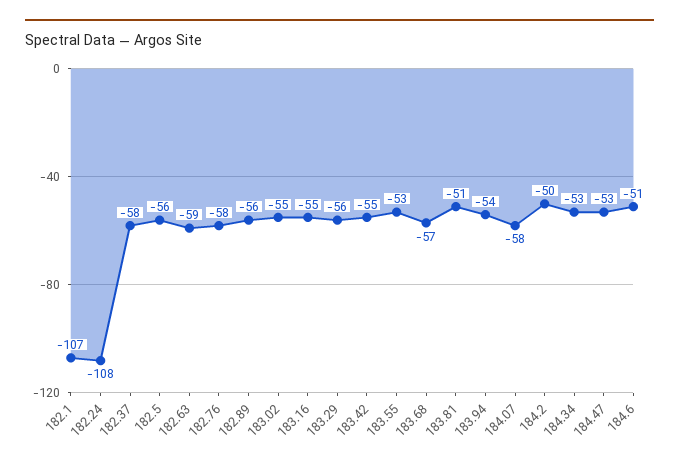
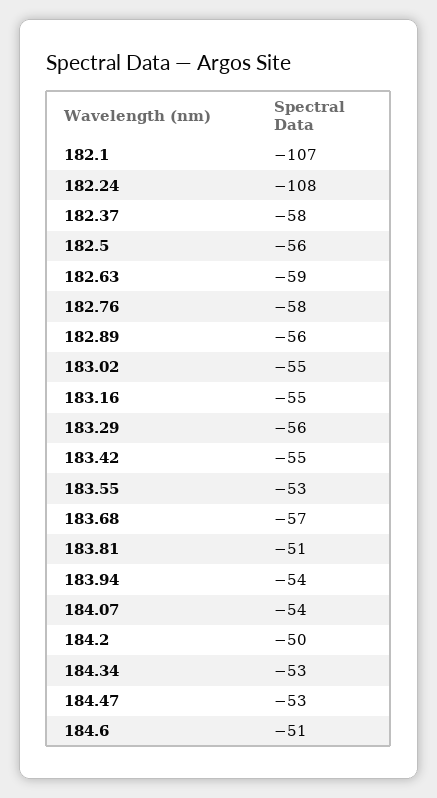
184.07: -58 -> -54

